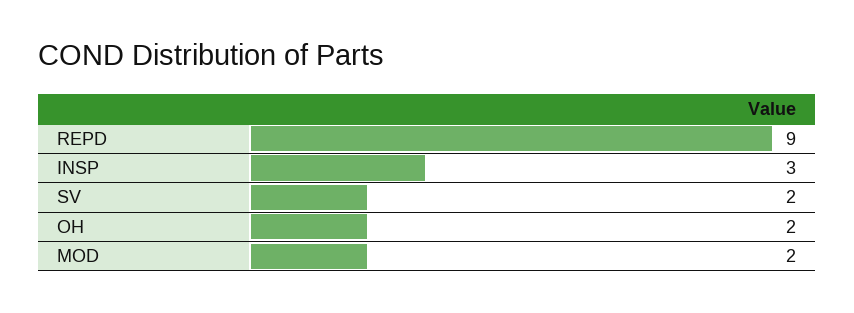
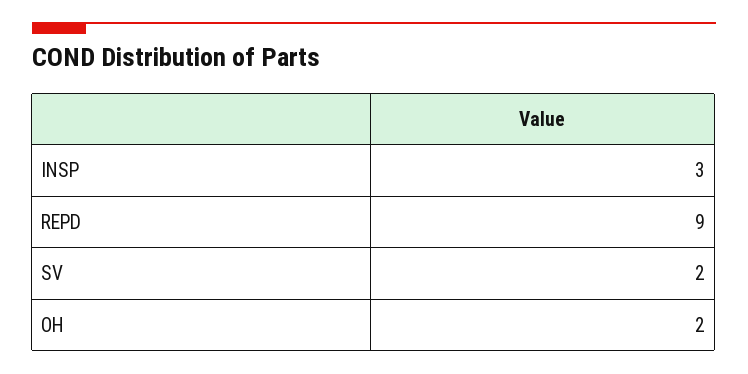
MOD: 2 -> none

